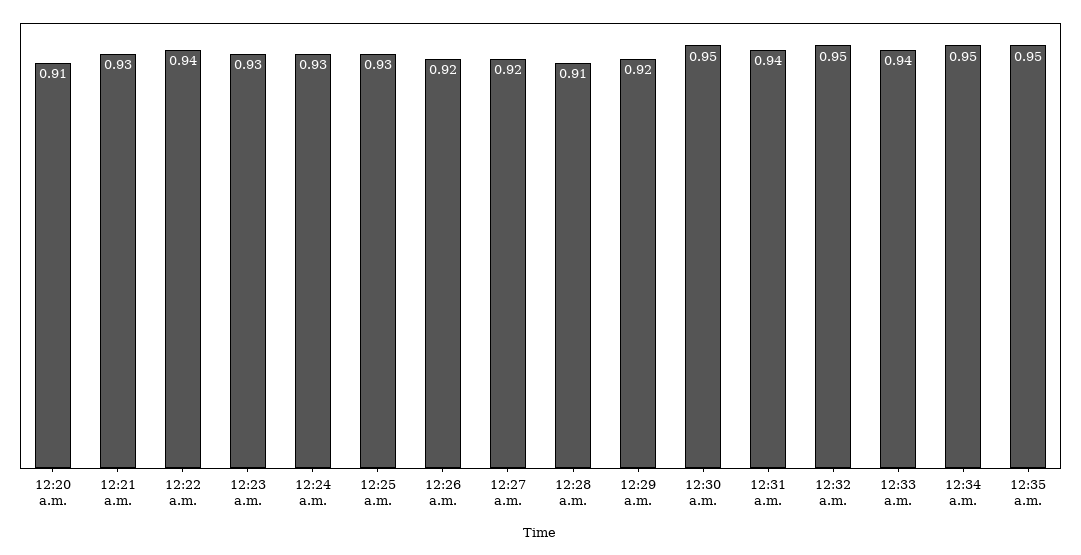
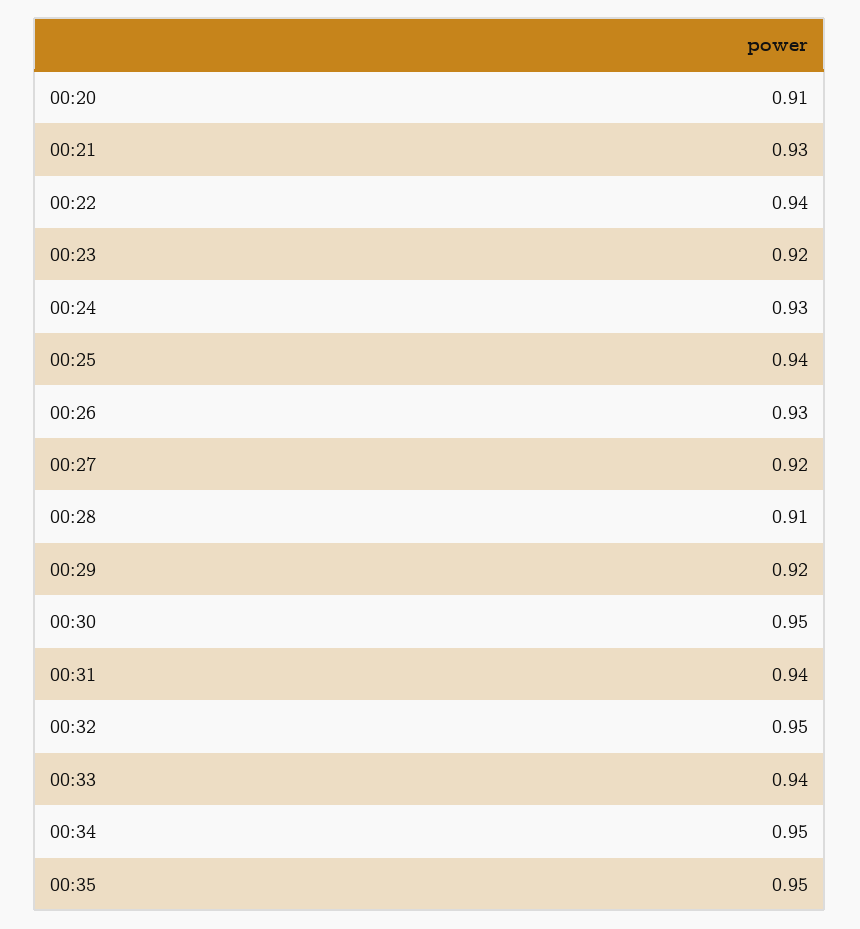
12:23 a.m.: 0.93 -> 0.92
12:25 a.m.: 0.93 -> 0.94
12:26 a.m.: 0.92 -> 0.93

